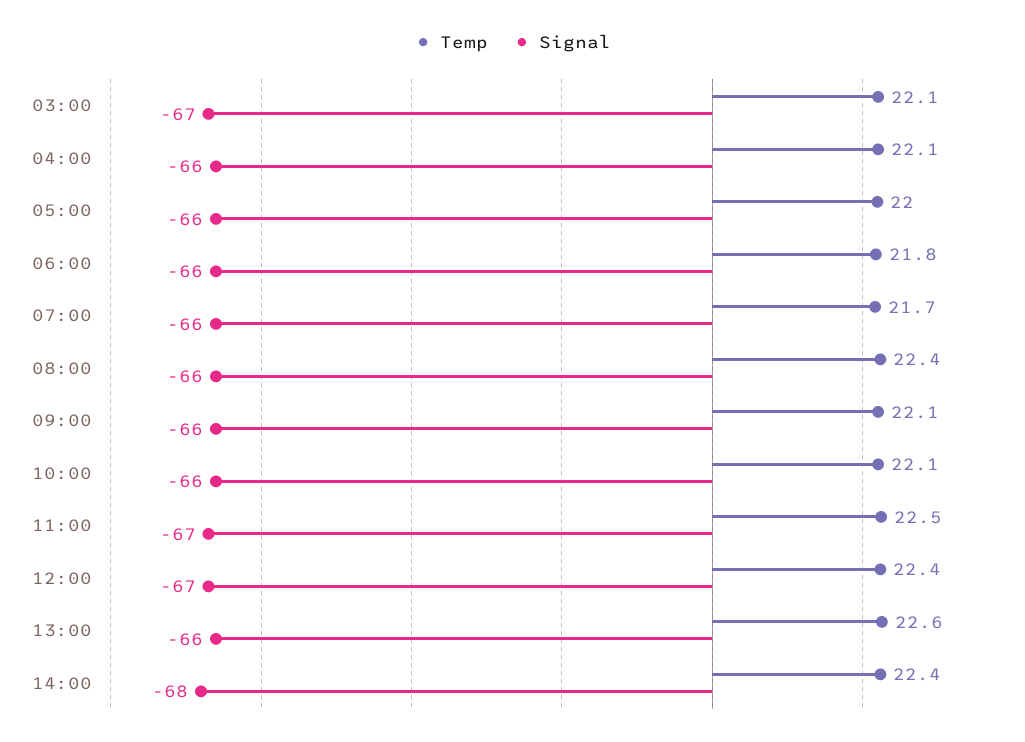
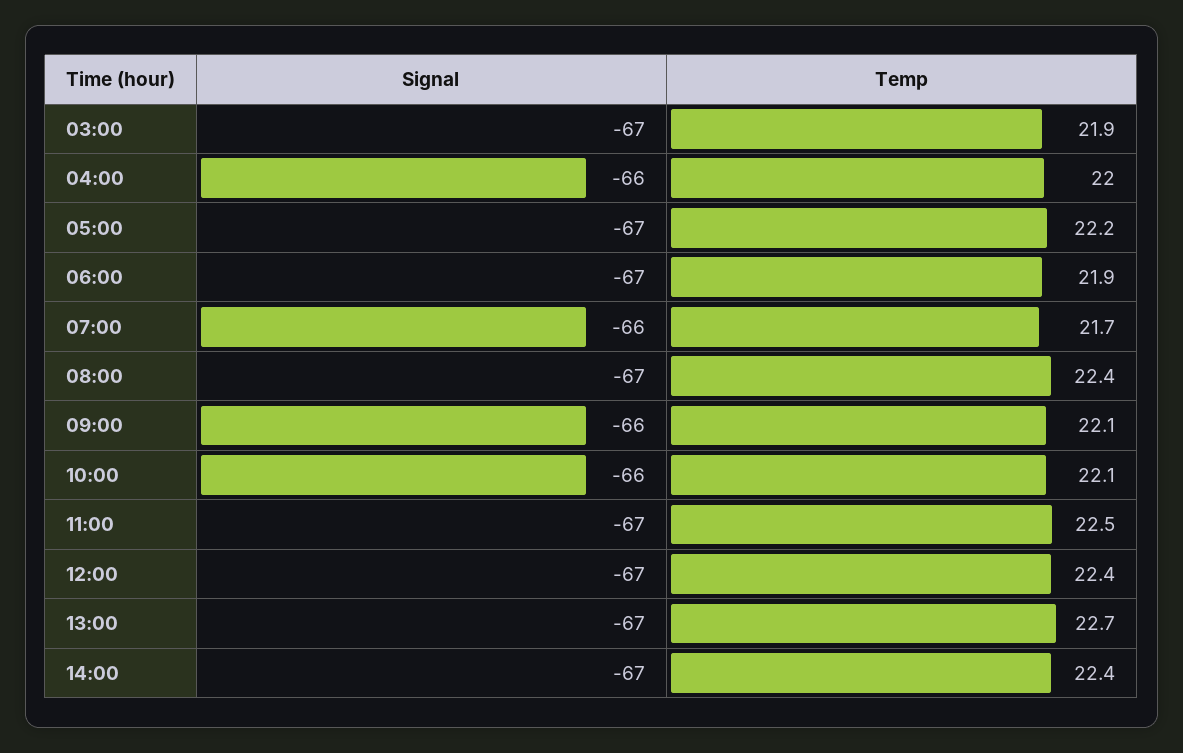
Temp, 03:00: 22.1 -> 21.9
Temp, 04:00: 22.1 -> 22
Temp, 05:00: 22 -> 22.2
Signal, 05:00: -66 -> -67
Temp, 06:00: 21.8 -> 21.9
Signal, 06:00: -66 -> -67
Signal, 08:00: -66 -> -67
Temp, 13:00: 22.6 -> 22.7
Signal, 13:00: -66 -> -67
Signal, 14:00: -68 -> -67

